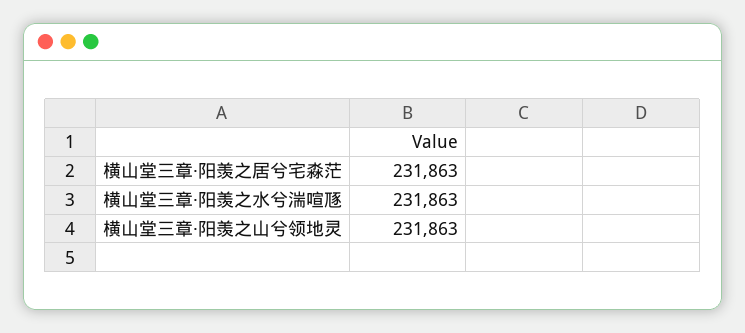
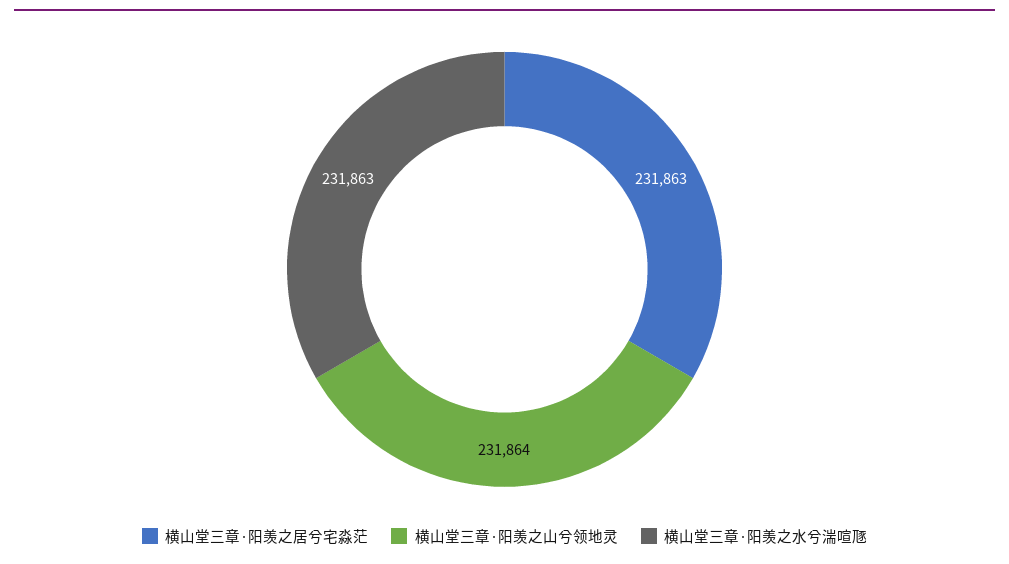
横山堂三章·阳羡之山兮领地灵: 231863 -> 231864

